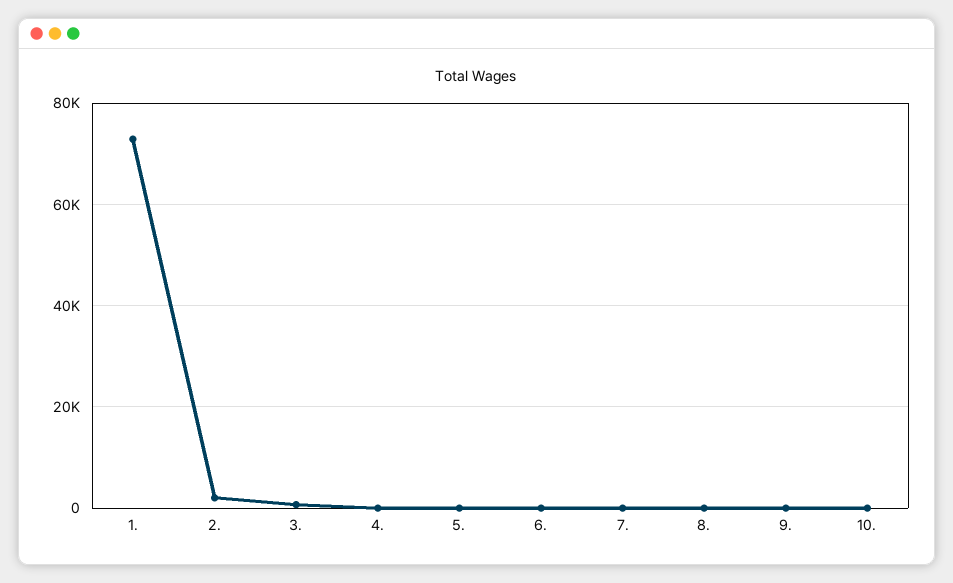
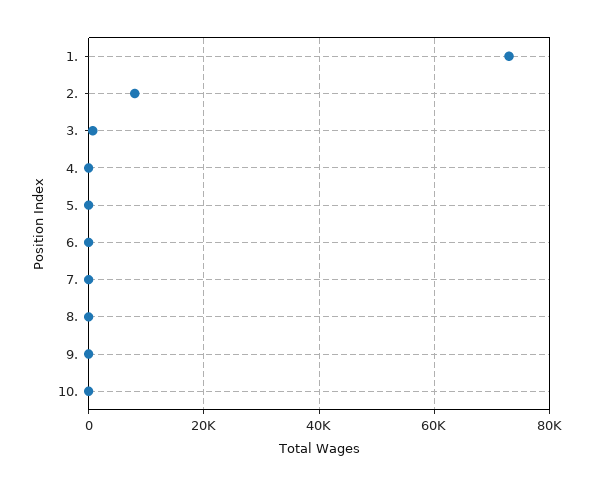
2.: 2000 -> 8000

